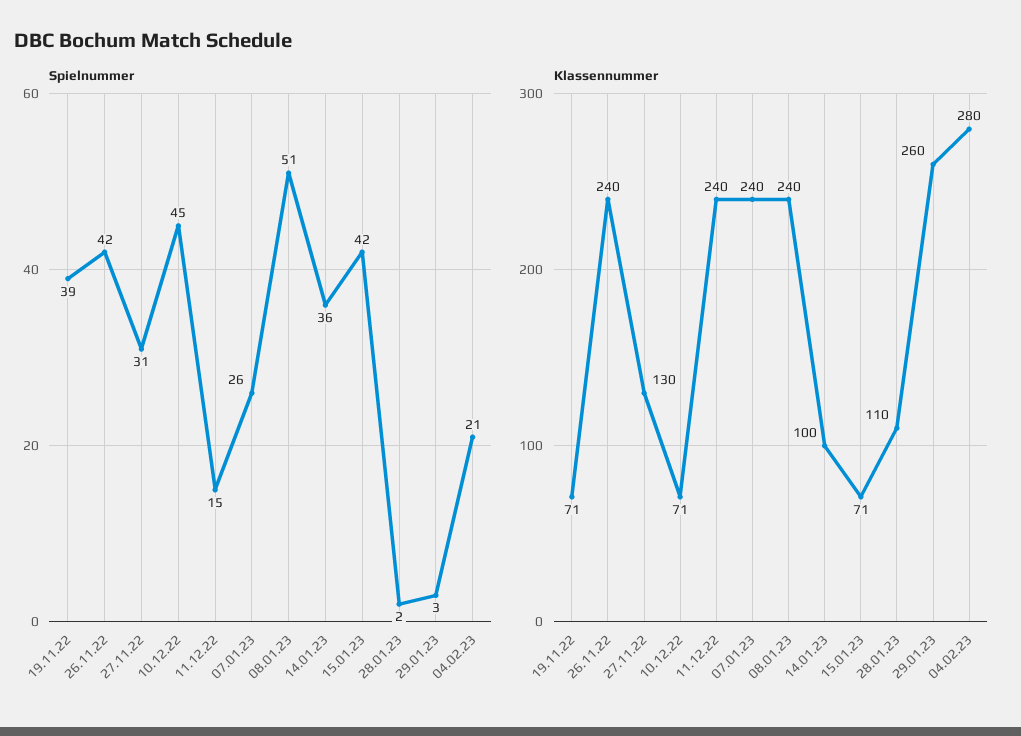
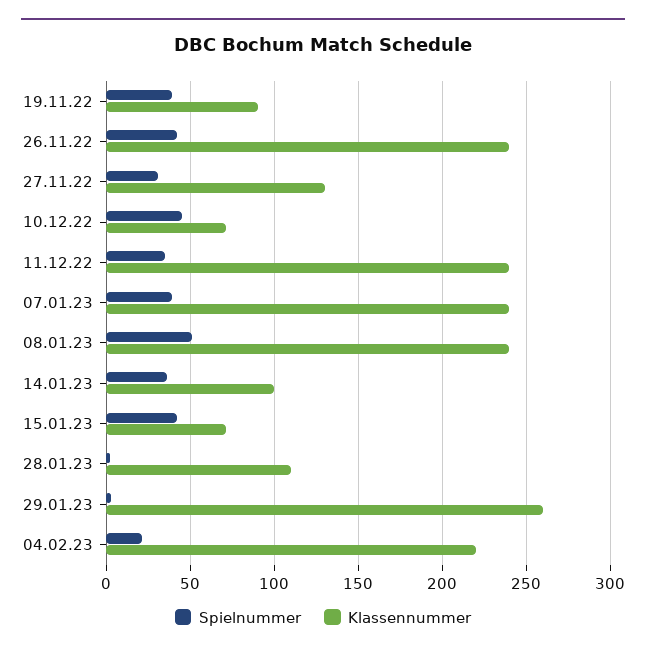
Spielnummer, 11.12.22: 15 -> 35
Spielnummer, 07.01.23: 26 -> 40
Klassennummer, 19.11.22: 71 -> 90
Klassennummer, 04.02.23: 280 -> 220

